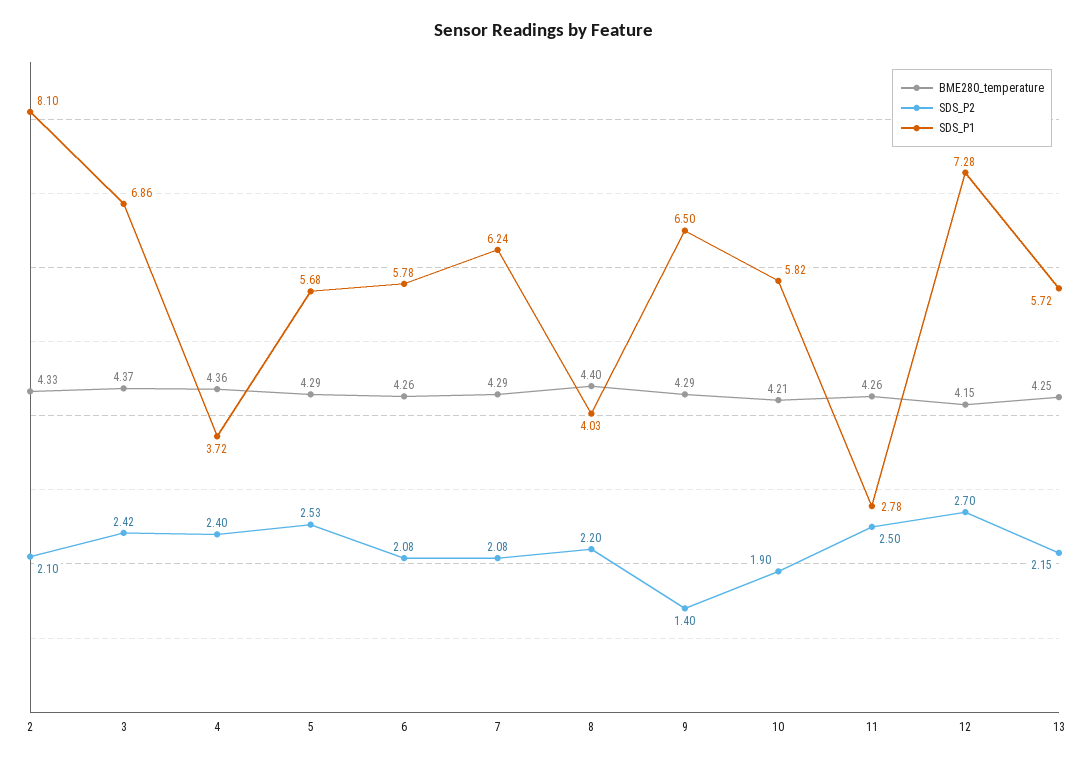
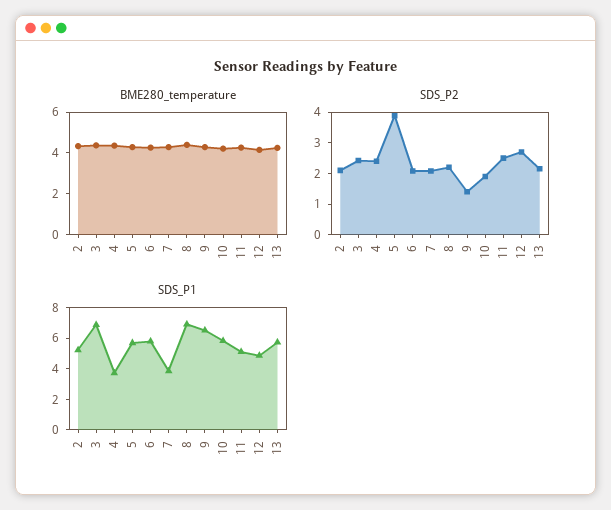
SDS_P1, 2: 8.1 -> 5
SDS_P2, 5: 2.53 -> 4
SDS_P1, 7: 6.24 -> 4
SDS_P1, 8: 4.03 -> 7
SDS_P1, 11: 2.78 -> 5
SDS_P1, 12: 7.28 -> 5

